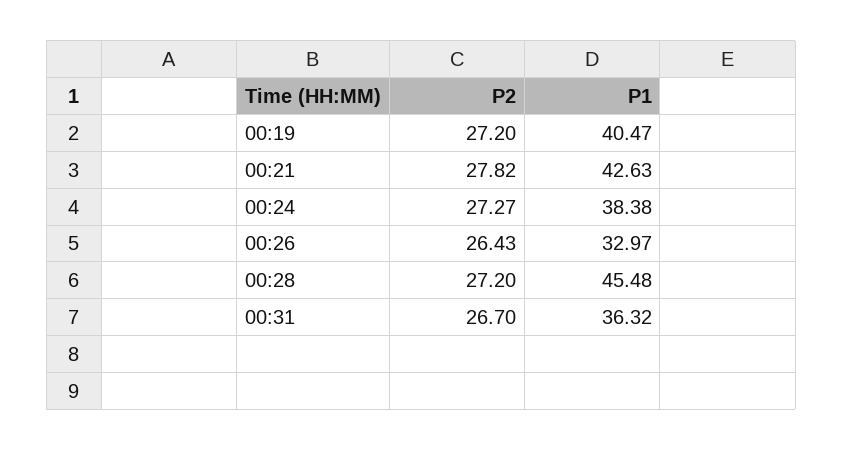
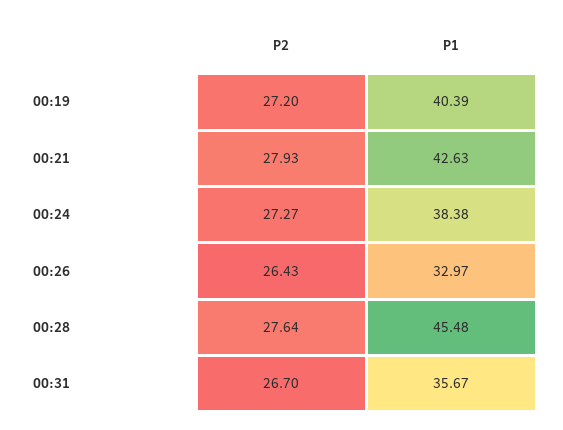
P1, 00:19: 40.47 -> 40.39
P2, 00:21: 27.82 -> 27.93
P2, 00:28: 27.2 -> 27.64
P1, 00:31: 36.32 -> 35.67

